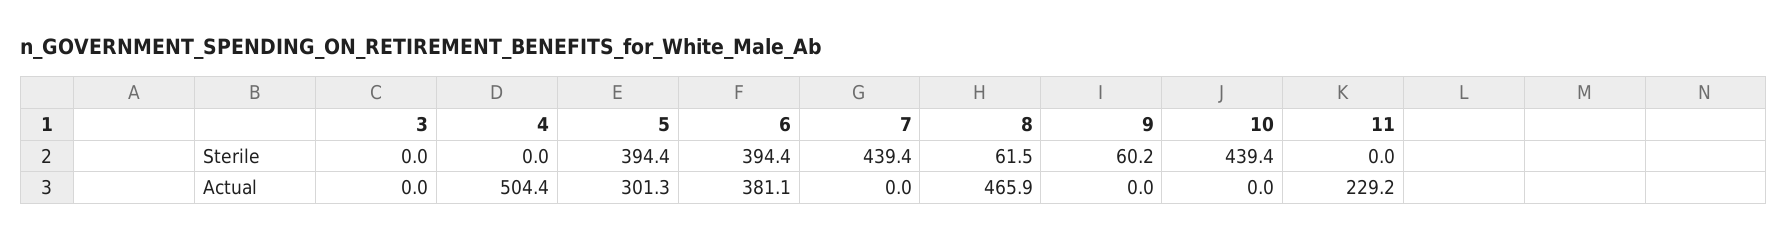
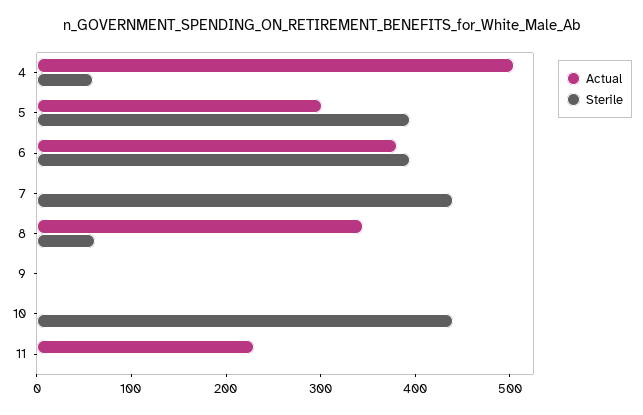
Sterile, 3: 0 -> none
Sterile, 4: 0 -> 60
Sterile, 9: 60.2 -> 0
Actual, 3: 0 -> none
Actual, 8: 465.9 -> 340

